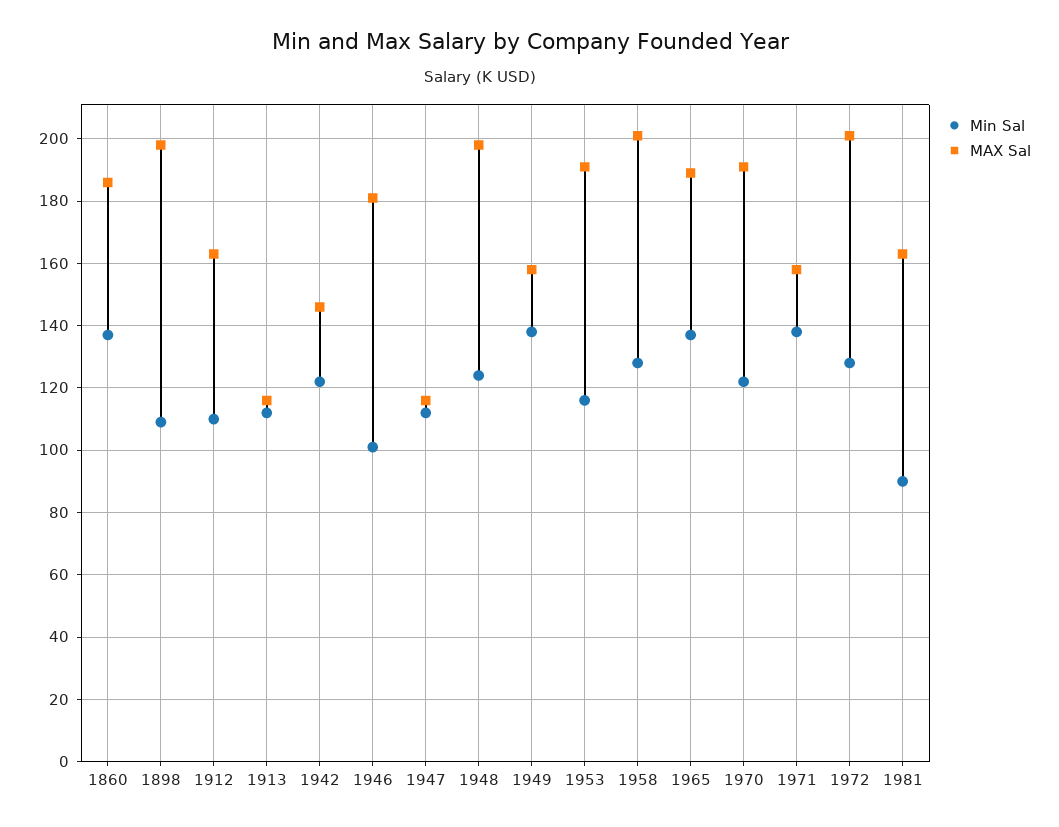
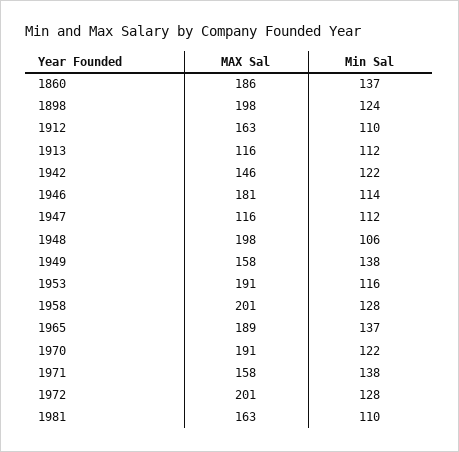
Min Sal, 1898: 110 -> 124
Min Sal, 1946: 100 -> 114
Min Sal, 1948: 125 -> 106
Min Sal, 1981: 90 -> 110

